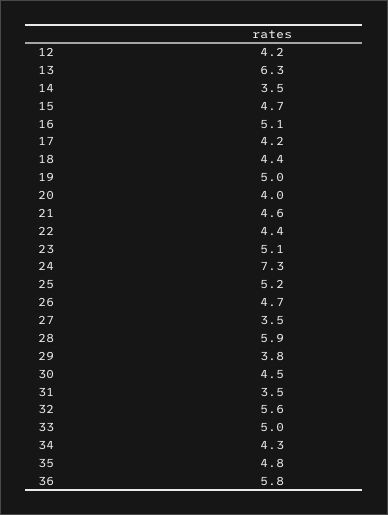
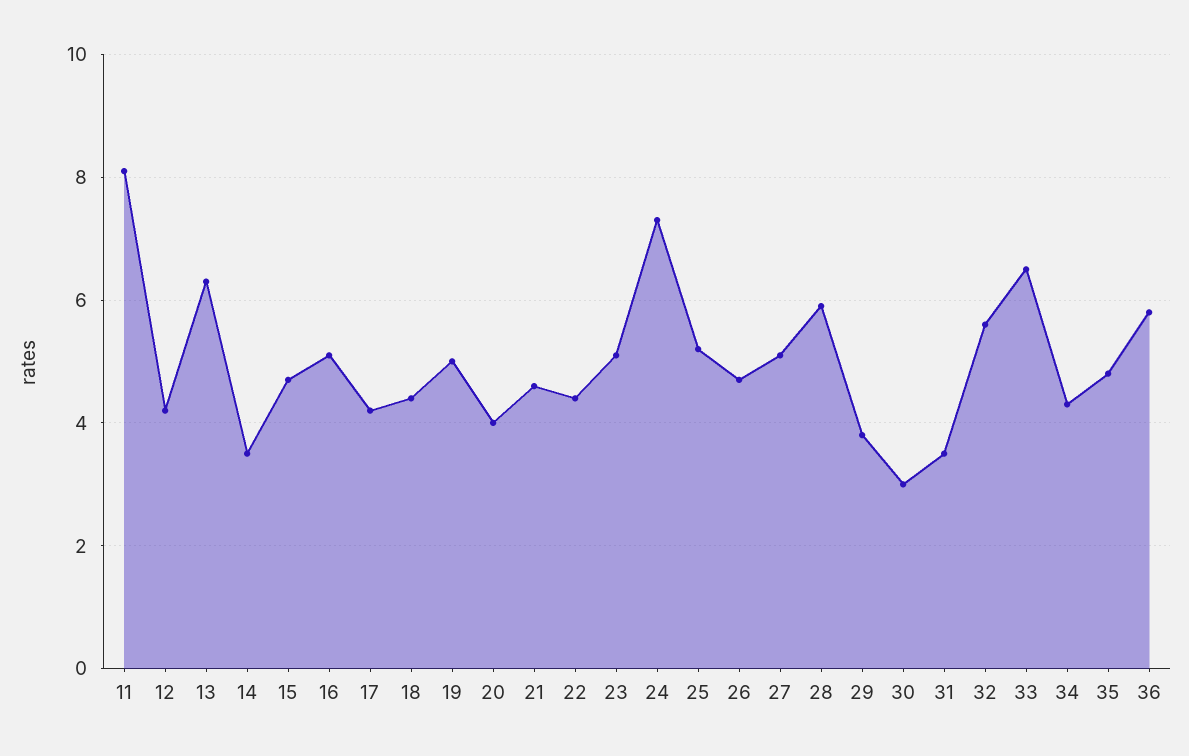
27: 3.5 -> 5
30: 4.5 -> 3
33: 5 -> 6.5
11: none -> 8

